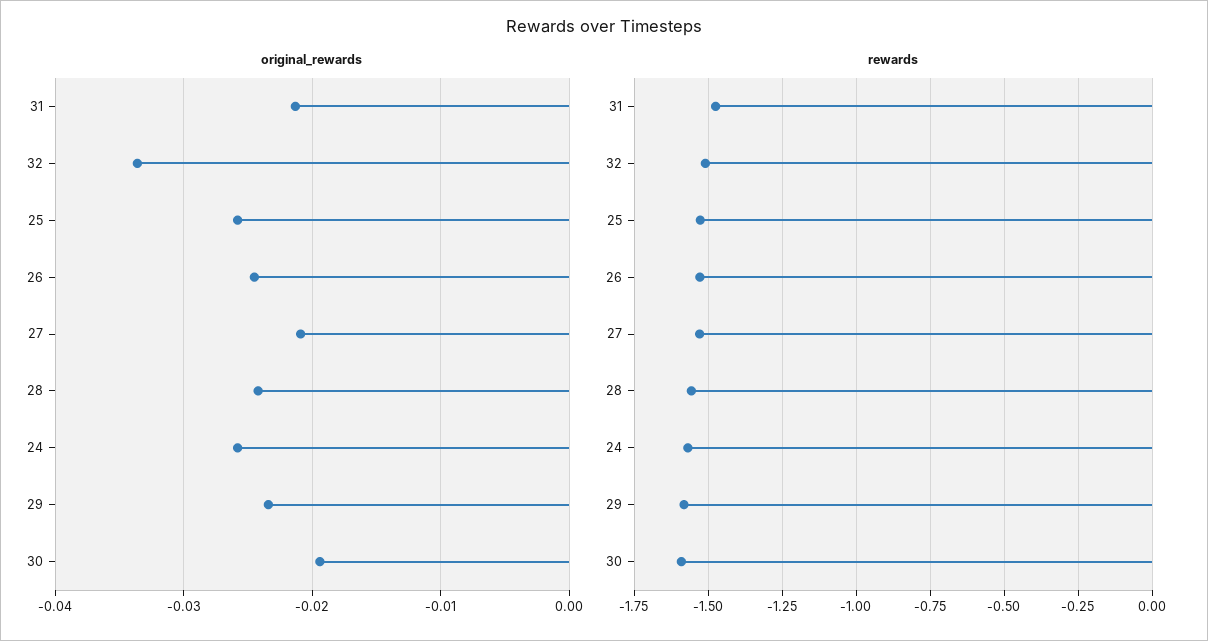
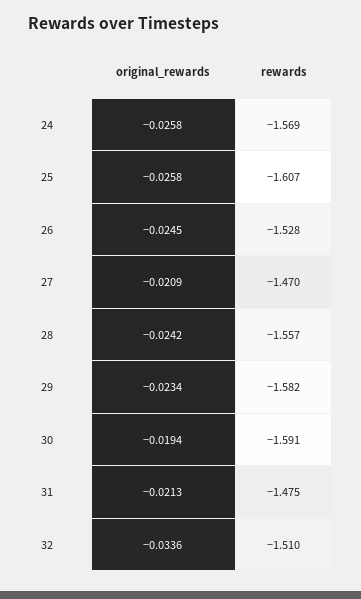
rewards, 25: -1.525 -> -1.607
rewards, 27: -1.525 -> -1.47

